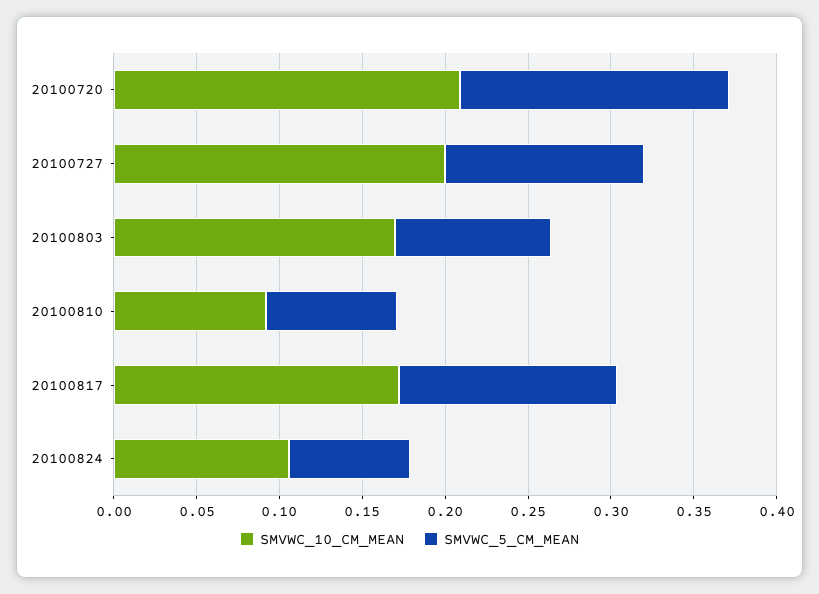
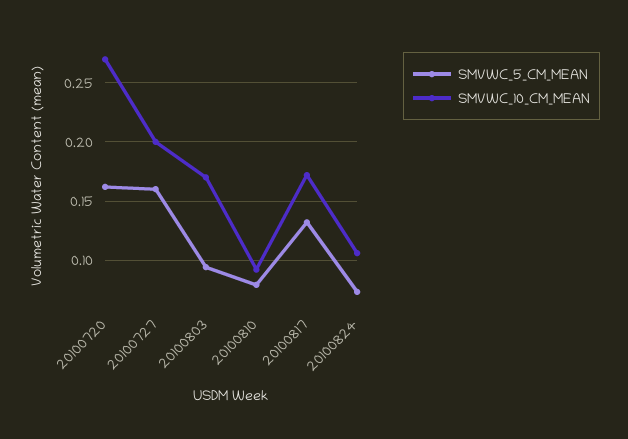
SMVWC_10_CM_MEAN, 20100720: 0.21 -> 0.27
SMVWC_5_CM_MEAN, 20100727: 0.12 -> 0.16

